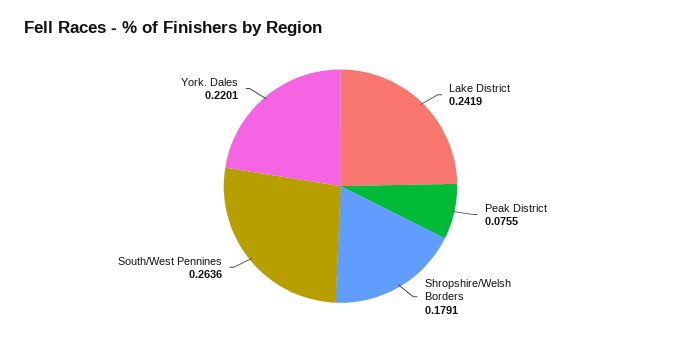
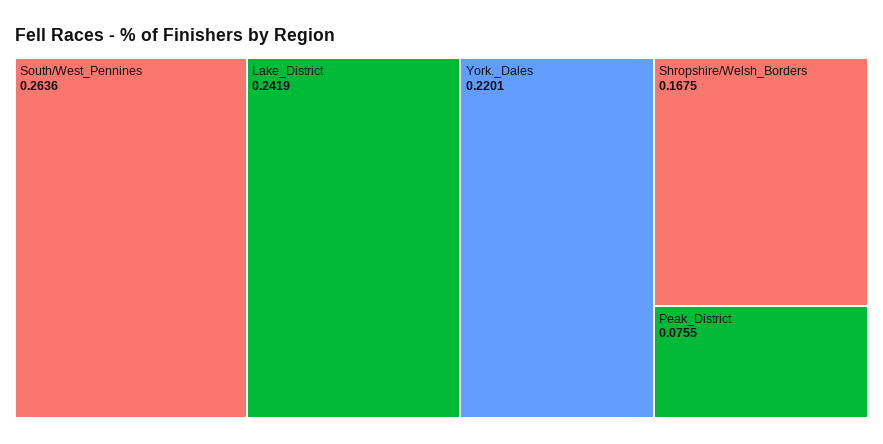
Shropshire/Welsh Borders: 0.1791 -> 0.1675

